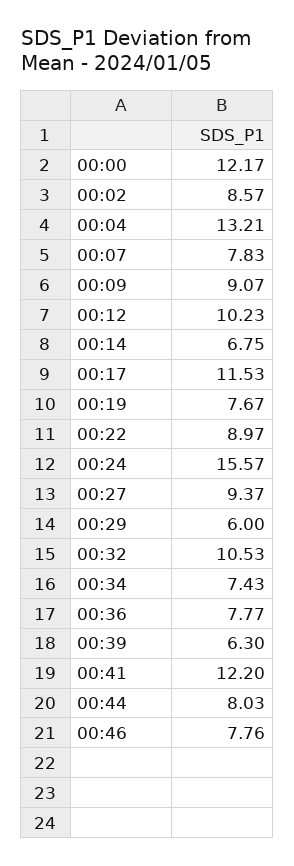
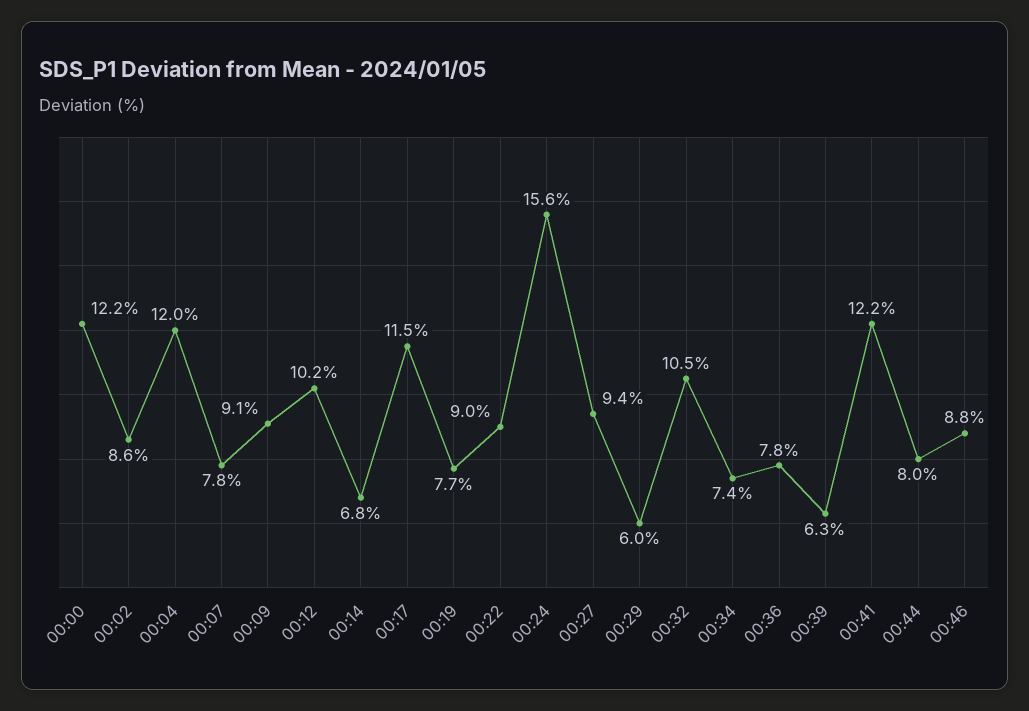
00:04: 13.21 -> 12
00:46: 7.76 -> 8.8

